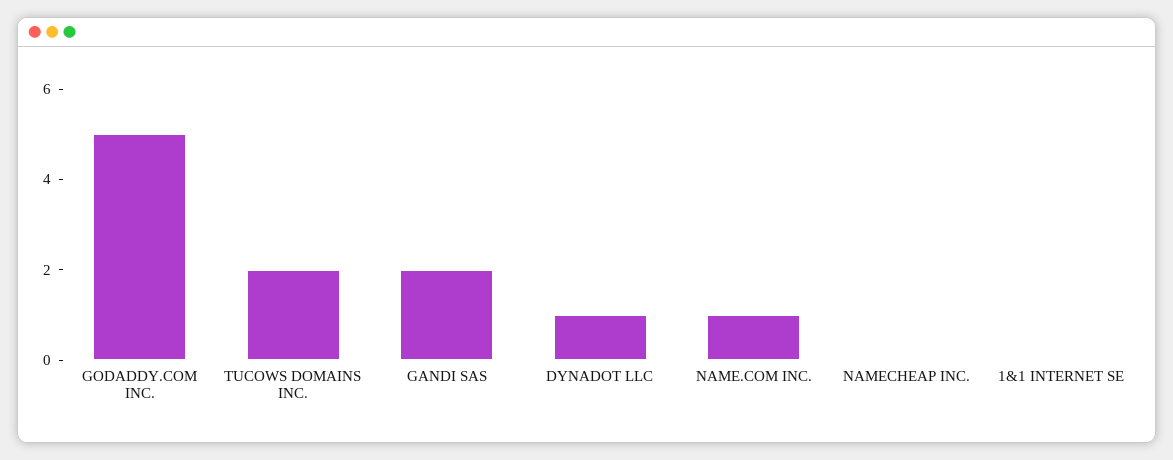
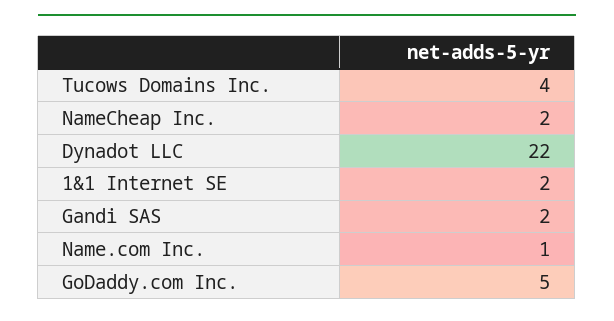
TUCOWS DOMAINS INC.: 2 -> 4
DYNADOT LLC: 1 -> 22
NAMECHEAP INC.: 0 -> 2
1&1 INTERNET SE: 0 -> 2

